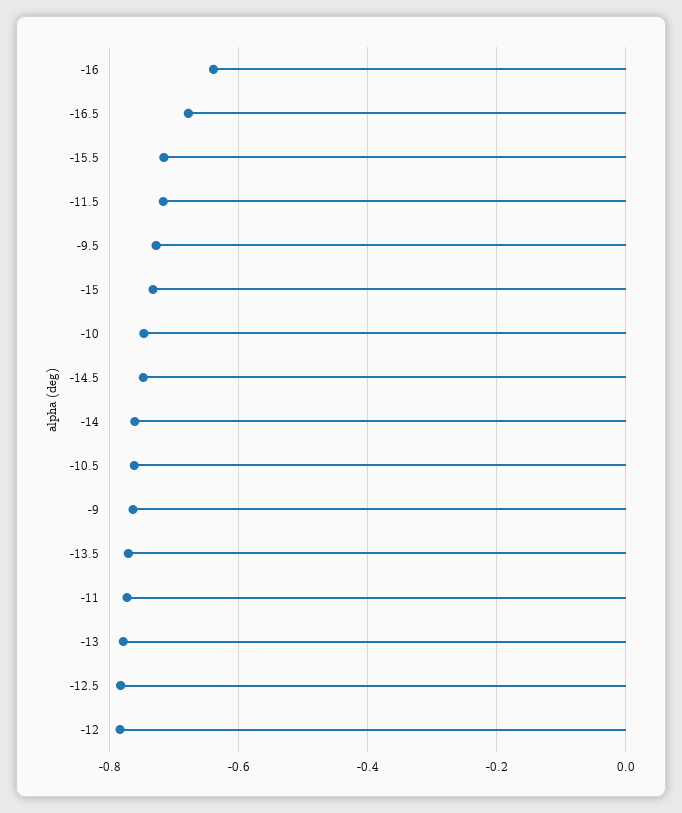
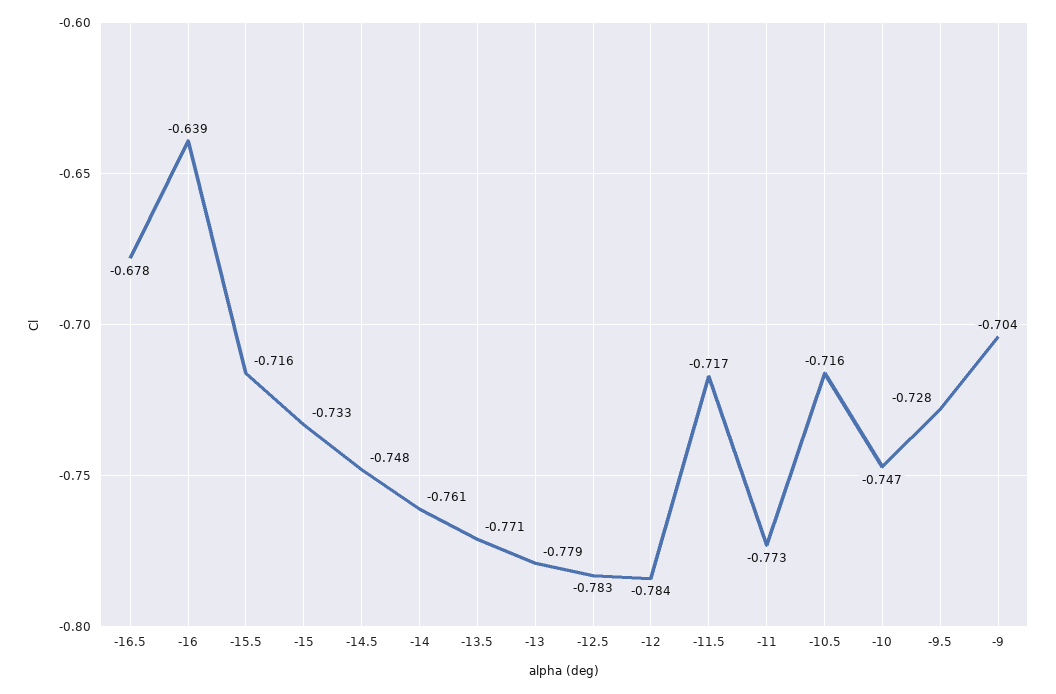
-10.5: -0.76 -> -0.716
-9: -0.76 -> -0.704

